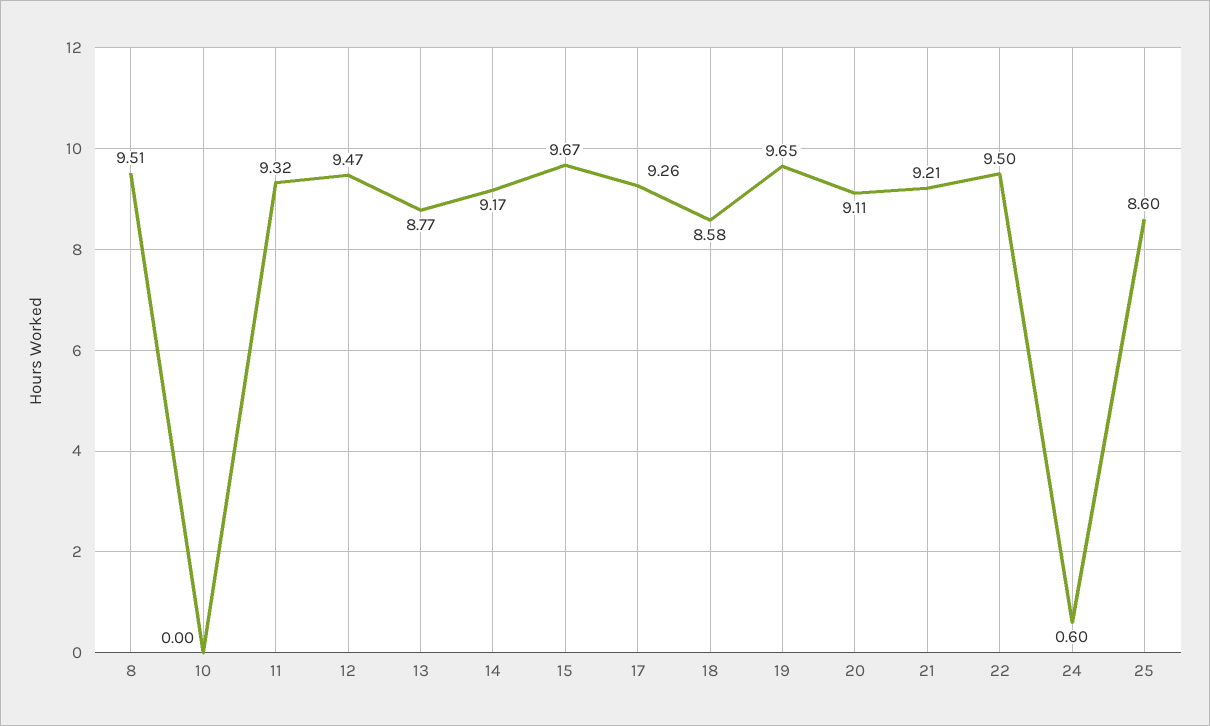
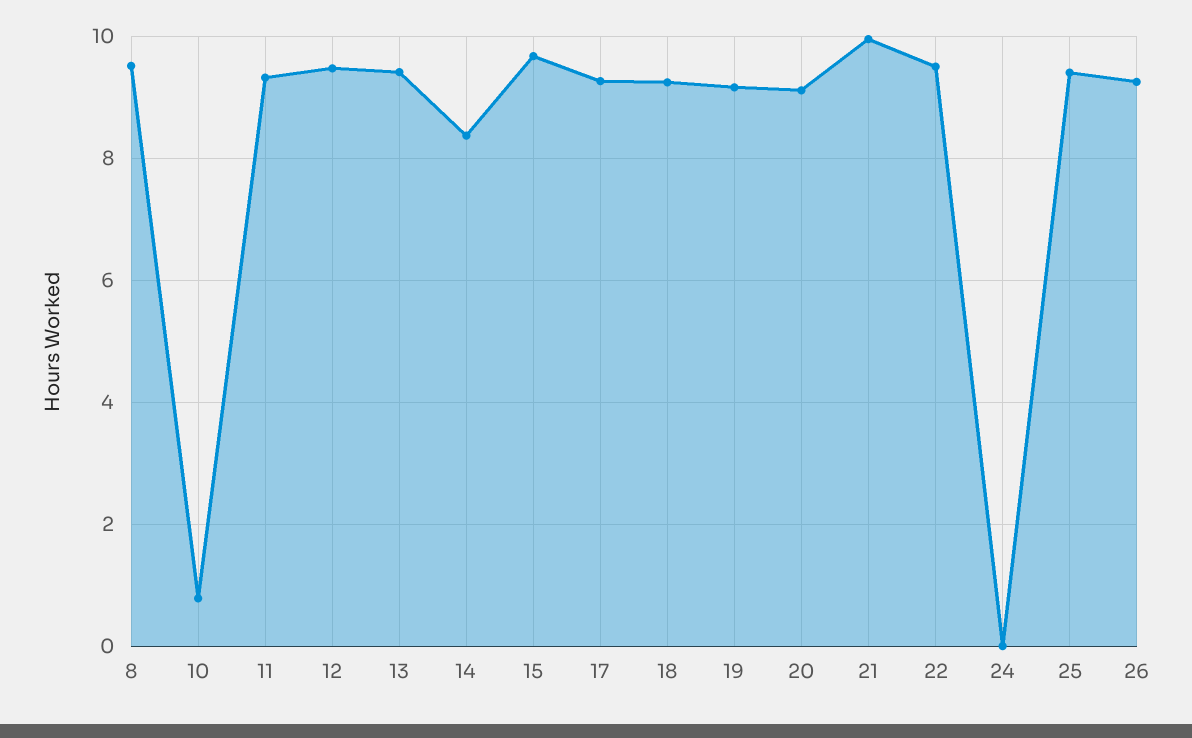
10: 0 -> 0.8
13: 8.77 -> 9.4
14: 9.17 -> 8.4
18: 8.58 -> 9.2
19: 9.65 -> 9.2
21: 9.21 -> 10
24: 0.6 -> 0
25: 8.6 -> 9.4
26: none -> 9.2

